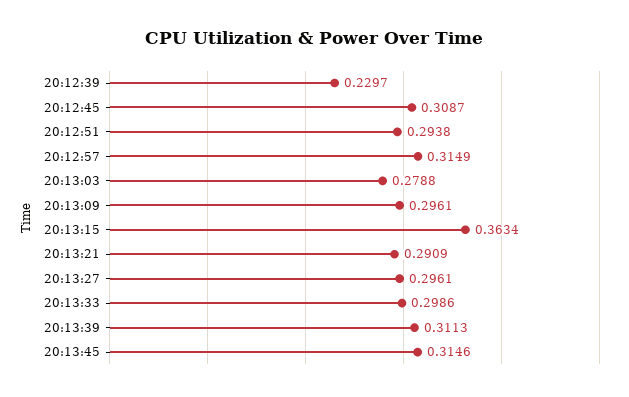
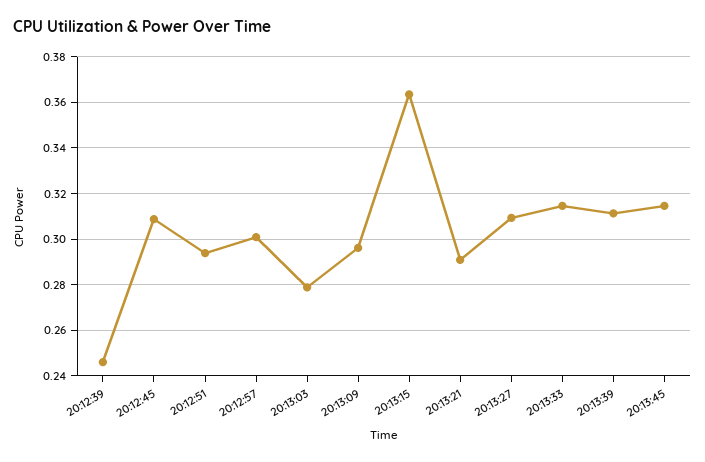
20:12:39: 0.2297 -> 0.245
20:12:57: 0.3149 -> 0.3
20:13:27: 0.2961 -> 0.31
20:13:33: 0.2986 -> 0.315

